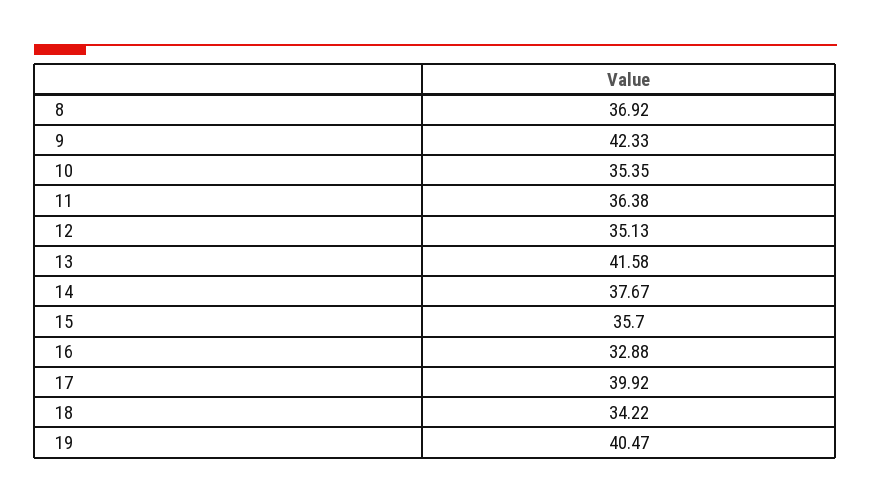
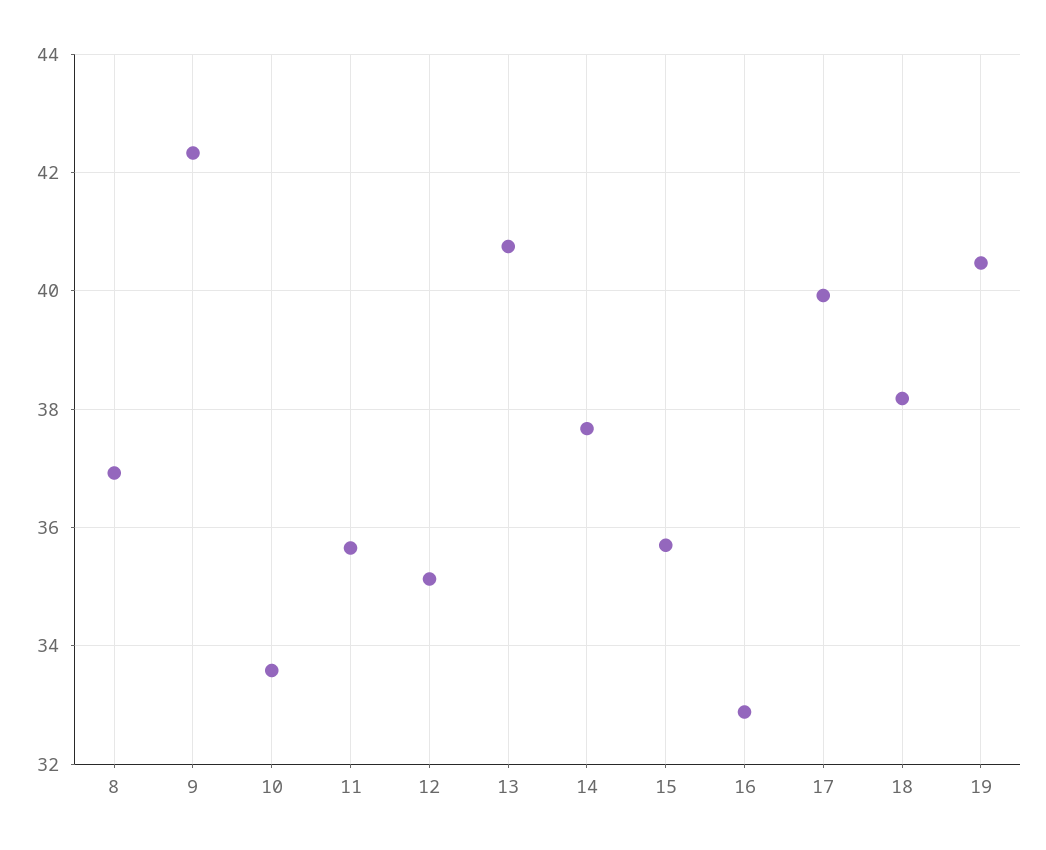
10: 35.35 -> 33.6
11: 36.38 -> 35.6
13: 41.58 -> 40.8
18: 34.22 -> 38.2

